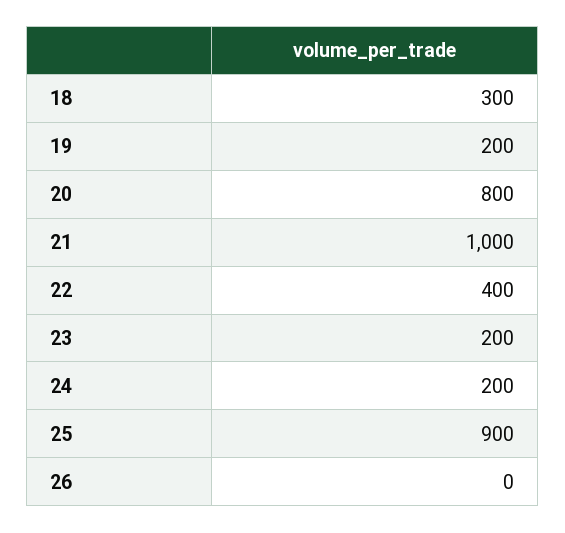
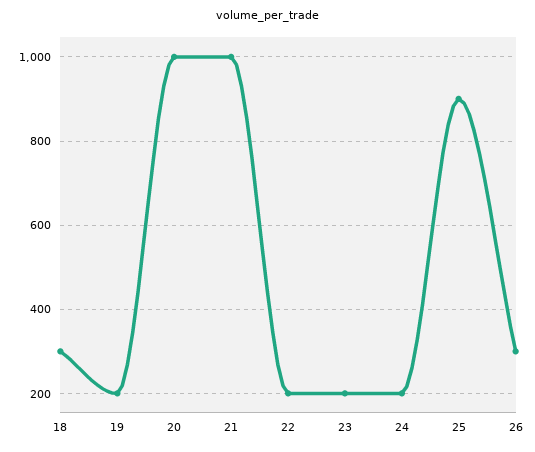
20: 800 -> 1000
22: 400 -> 200
26: 0 -> 300

